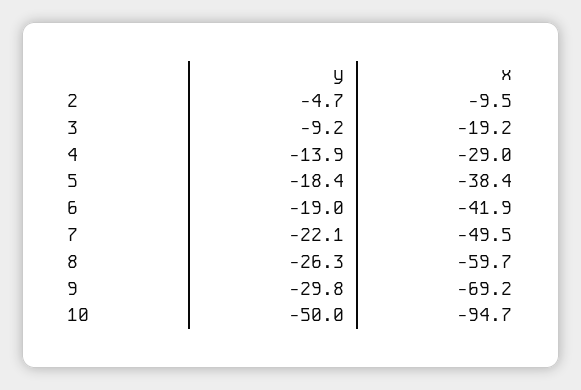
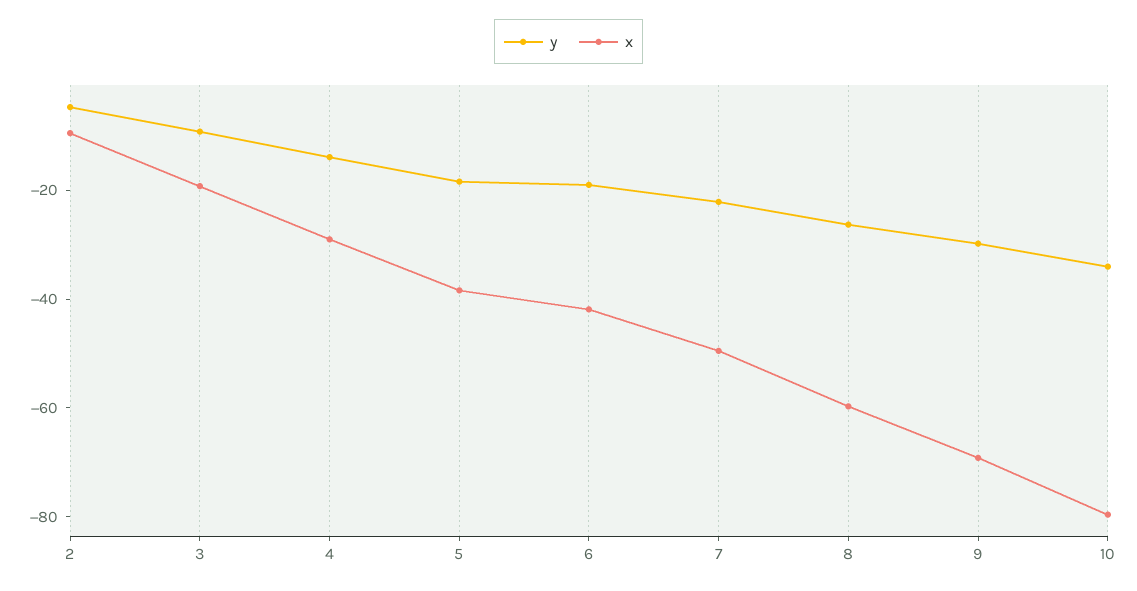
y, 10: -50 -> -35
x, 10: -94.7 -> -80

